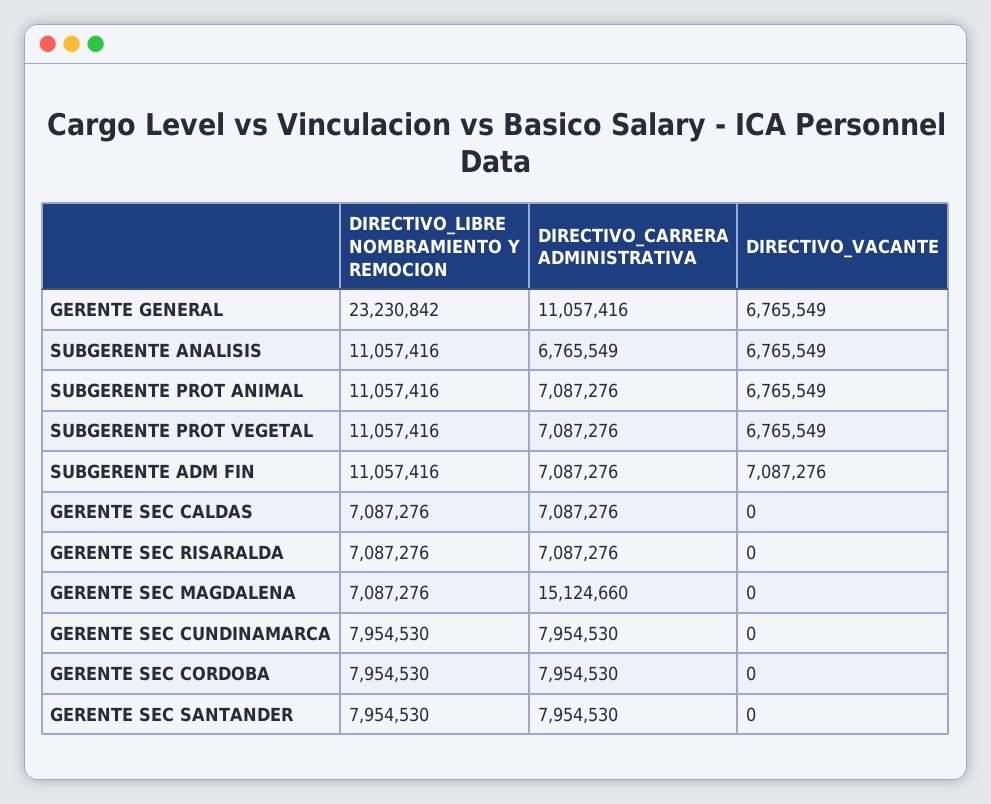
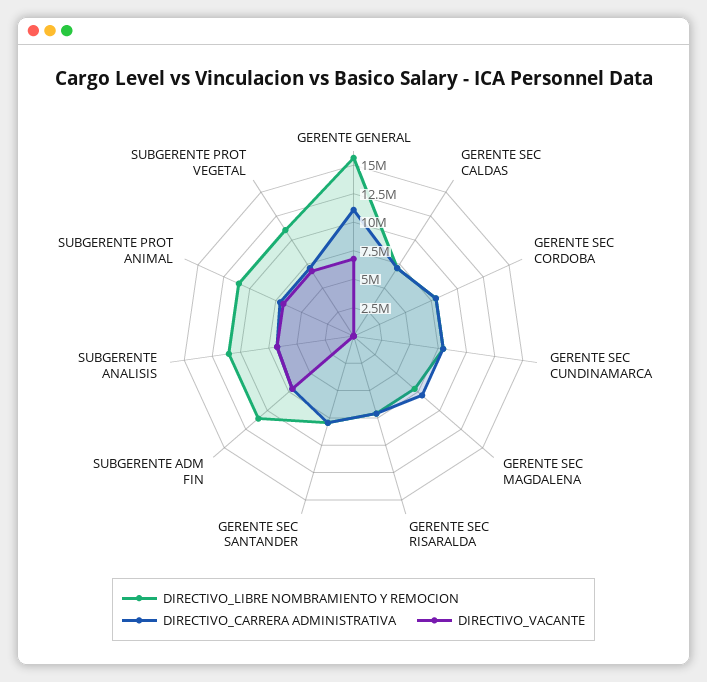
DIRECTIVO_LIBRE NOMBRAMIENTO Y REMOCION, GERENTE GENERAL: 23230842 -> 15000000
DIRECTIVO_CARRERA ADMINISTRATIVA, GERENTE SEC MAGDALENA: 15124660 -> 7500000

